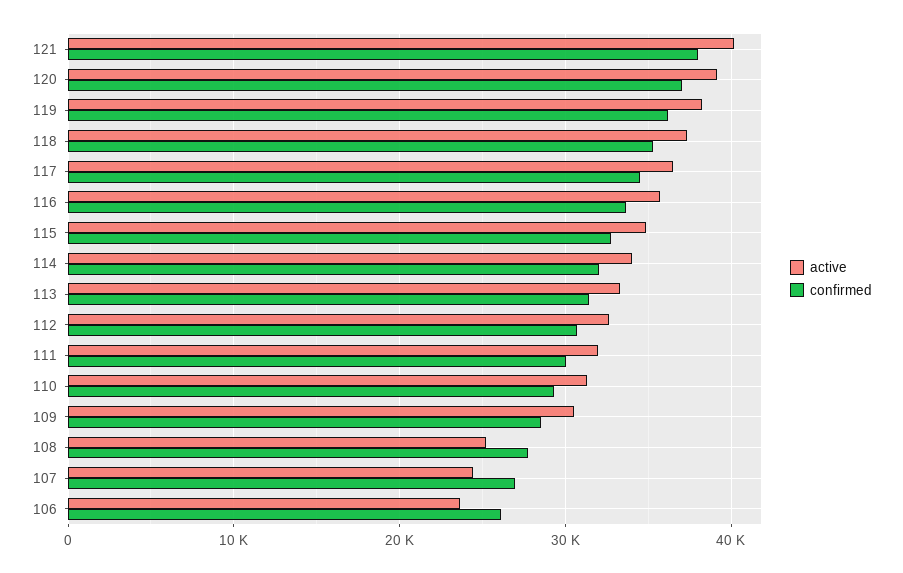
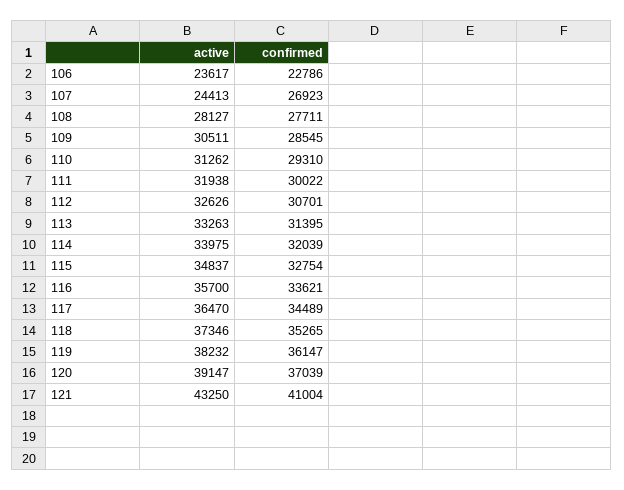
active, 121: 40000 -> 43250
confirmed, 121: 38000 -> 41004
active, 108: 25000 -> 28127
confirmed, 106: 26000 -> 22786

